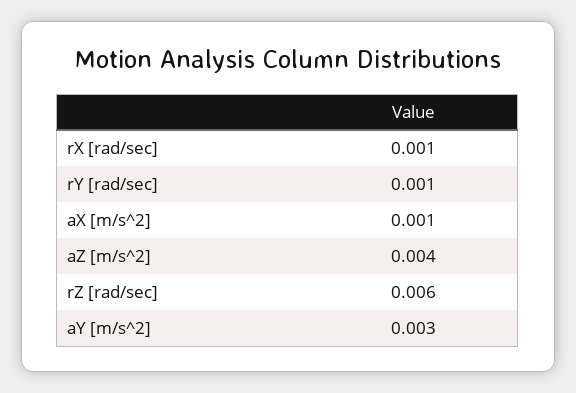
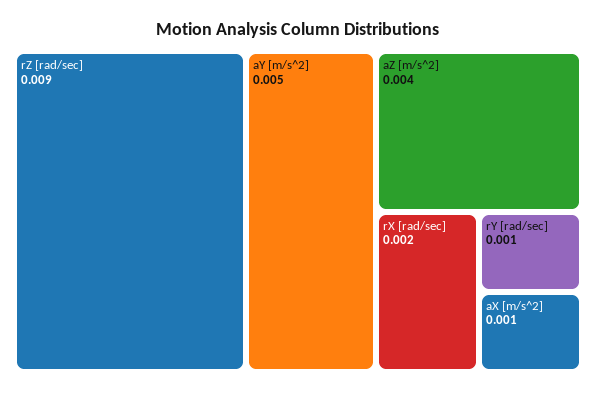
rX [rad/sec]: 0.001 -> 0.002
rZ [rad/sec]: 0.006 -> 0.009
aY [m/s^2]: 0.003 -> 0.005

